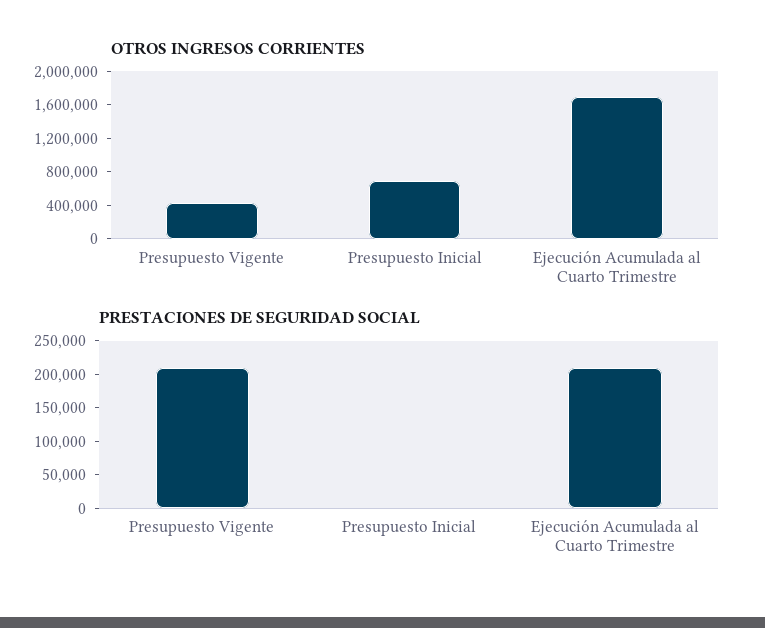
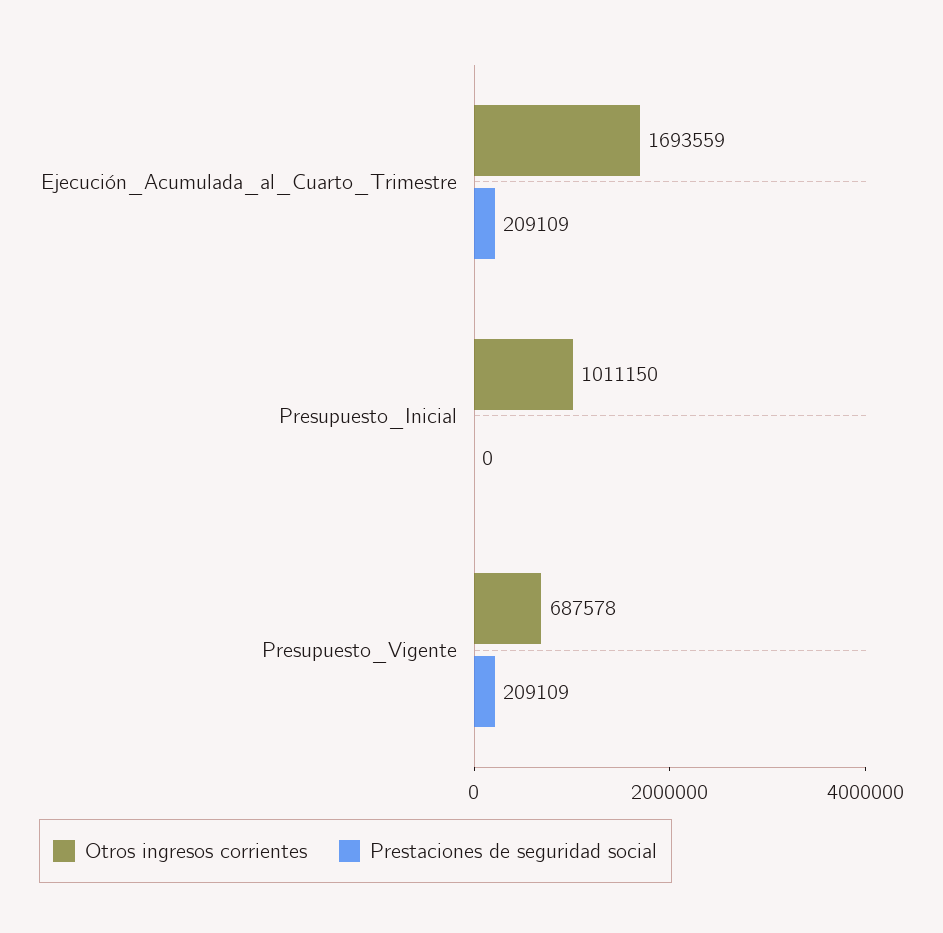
OTROS INGRESOS CORRIENTES, Presupuesto Vigente: 400000 -> 687578
OTROS INGRESOS CORRIENTES, Presupuesto Inicial: 700000 -> 1011150

